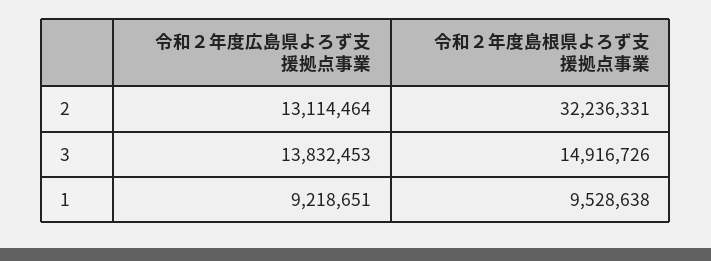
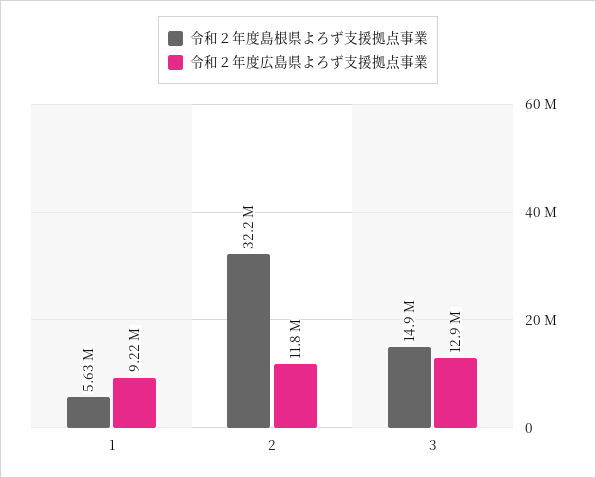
令和２年度広島県よろず支援拠点事業, 2: 13114464 -> 11800000
令和２年度広島県よろず支援拠点事業, 3: 13832453 -> 12900000
令和２年度島根県よろず支援拠点事業, 1: 9528638 -> 5630000

